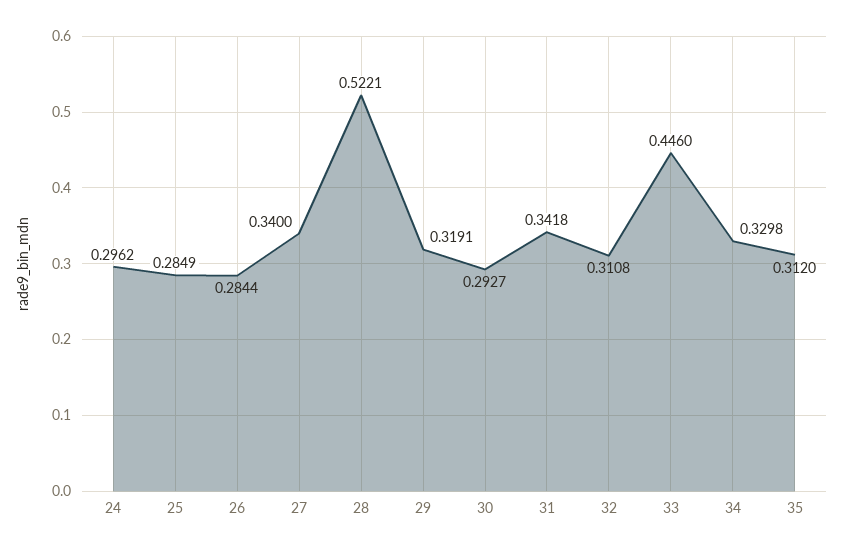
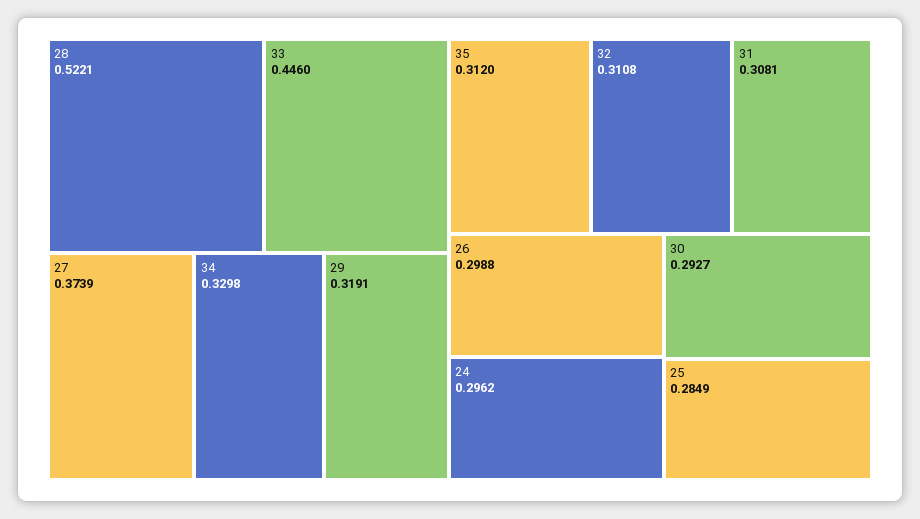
26: 0.2844 -> 0.2988
27: 0.34 -> 0.3739
31: 0.3418 -> 0.3081

